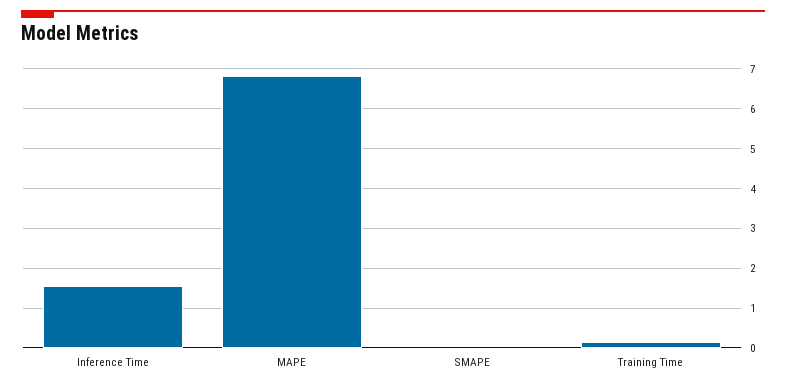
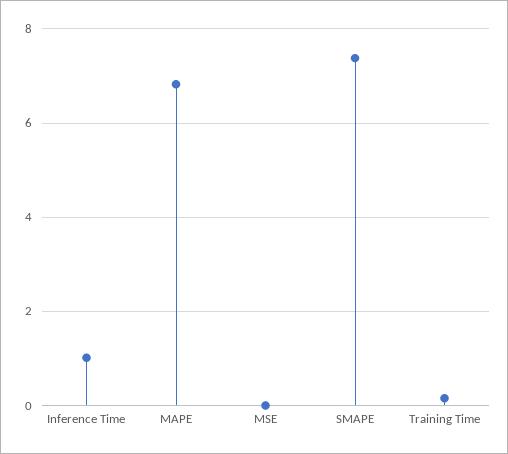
Inference Time: 1.6 -> 1
SMAPE: 0 -> 7.4
MSE: none -> 0

